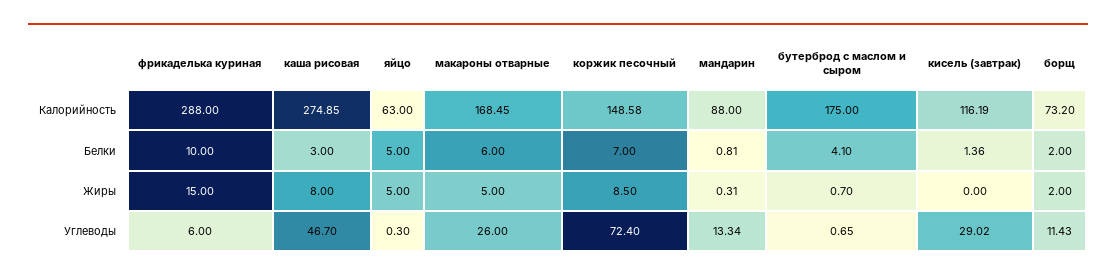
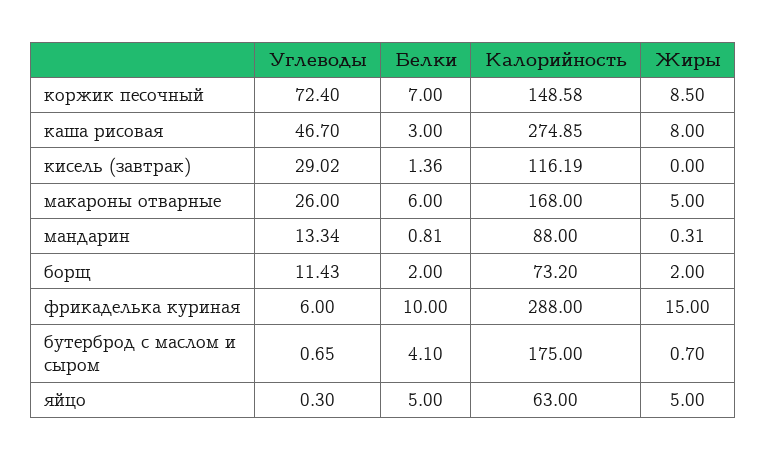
макароны отварные, Калорийность: 168.45 -> 168

